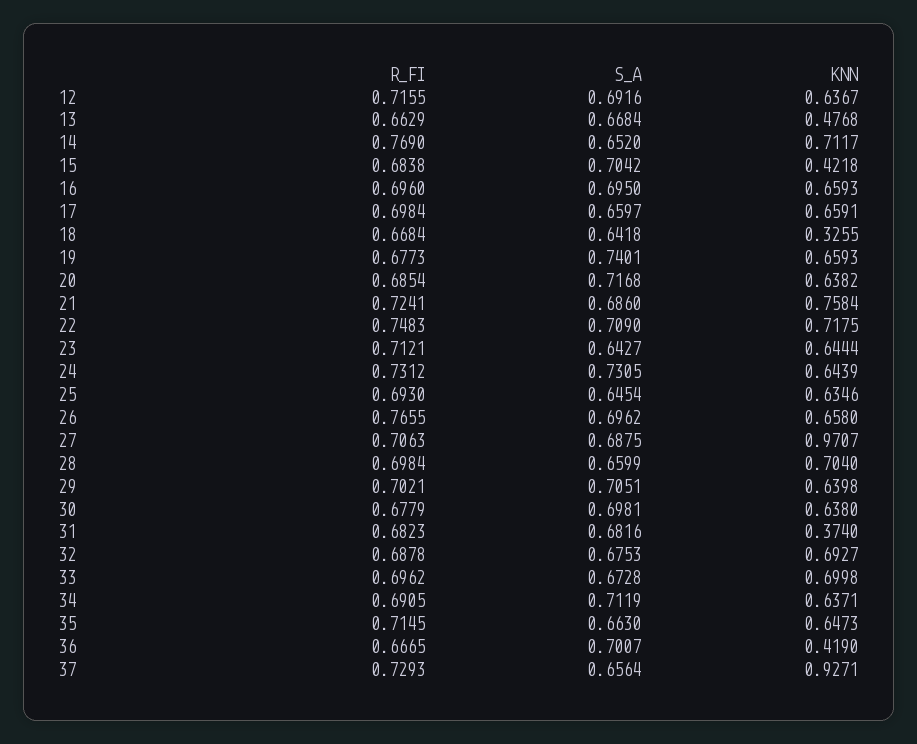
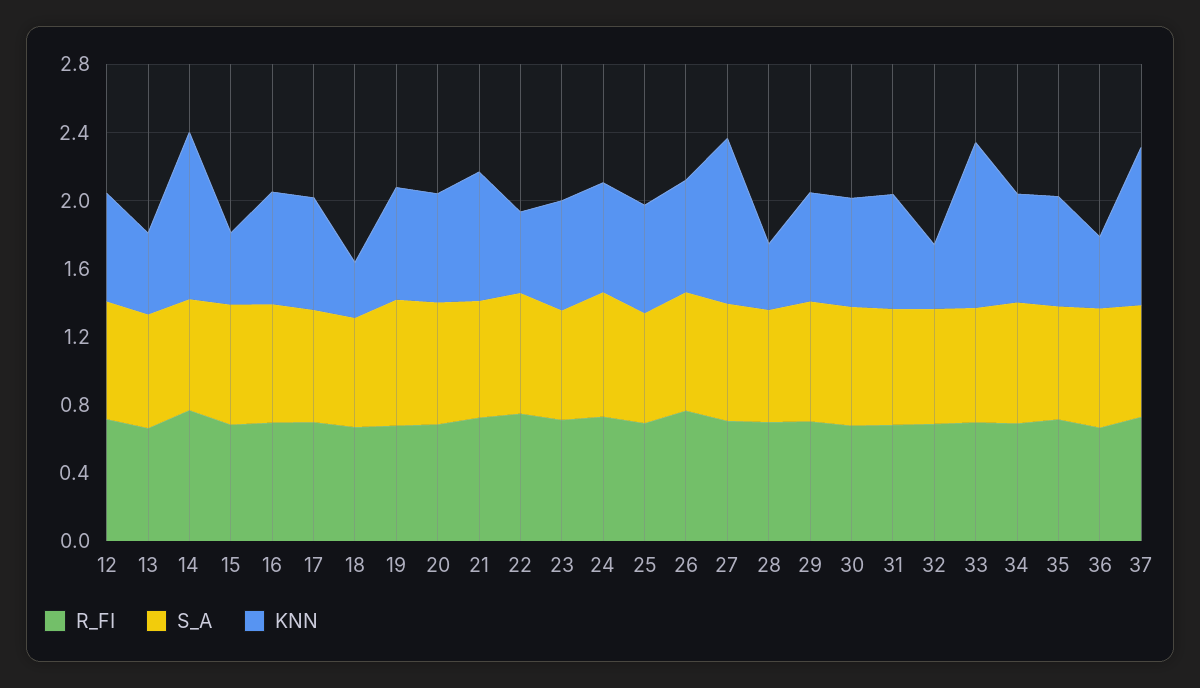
KNN, 14: 0.7117 -> 1
KNN, 22: 0.7175 -> 0.5
KNN, 28: 0.704 -> 0.4
KNN, 31: 0.374 -> 0.7
KNN, 32: 0.6927 -> 0.4
KNN, 33: 0.6998 -> 1

